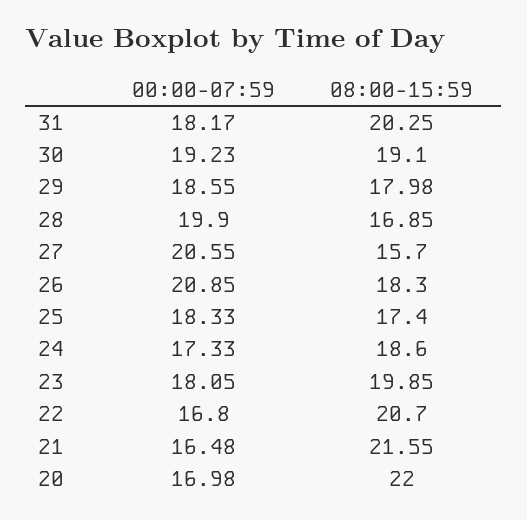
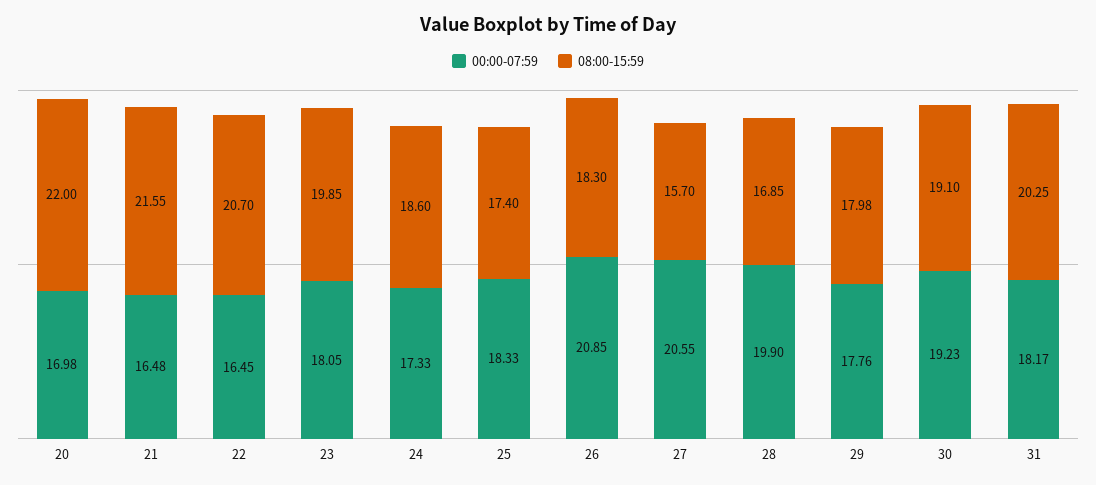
00:00-07:59, 29: 18.55 -> 17.76
00:00-07:59, 22: 16.8 -> 16.45

